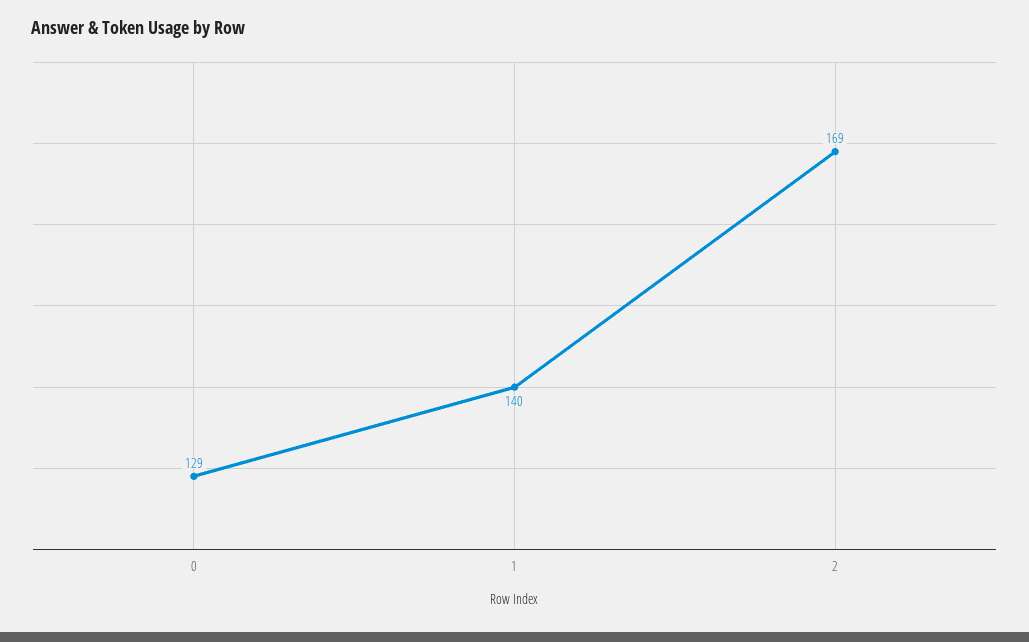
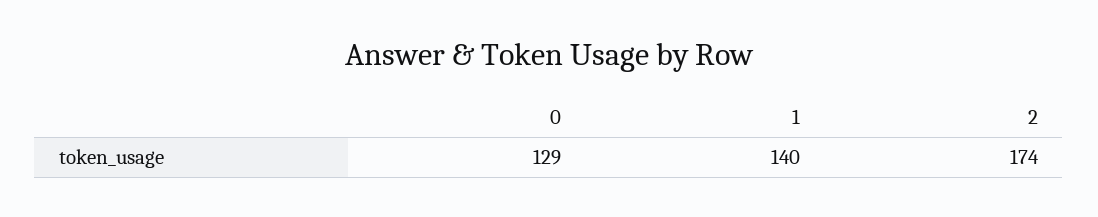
2: 169 -> 174

